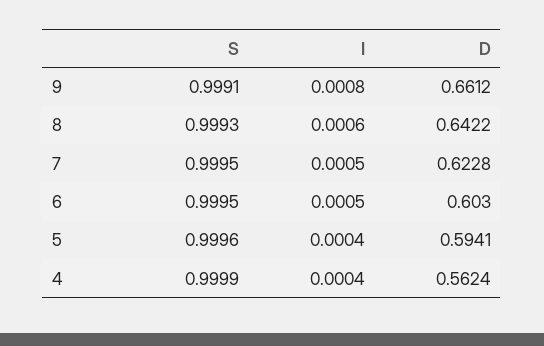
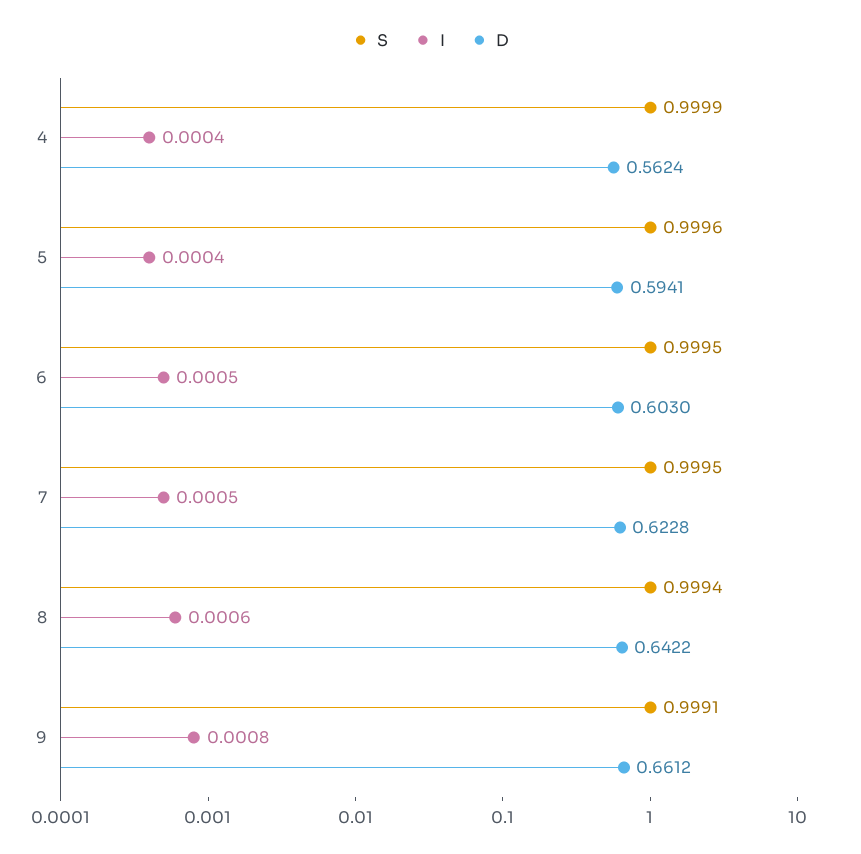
S, 8: 0.9993 -> 0.9994

